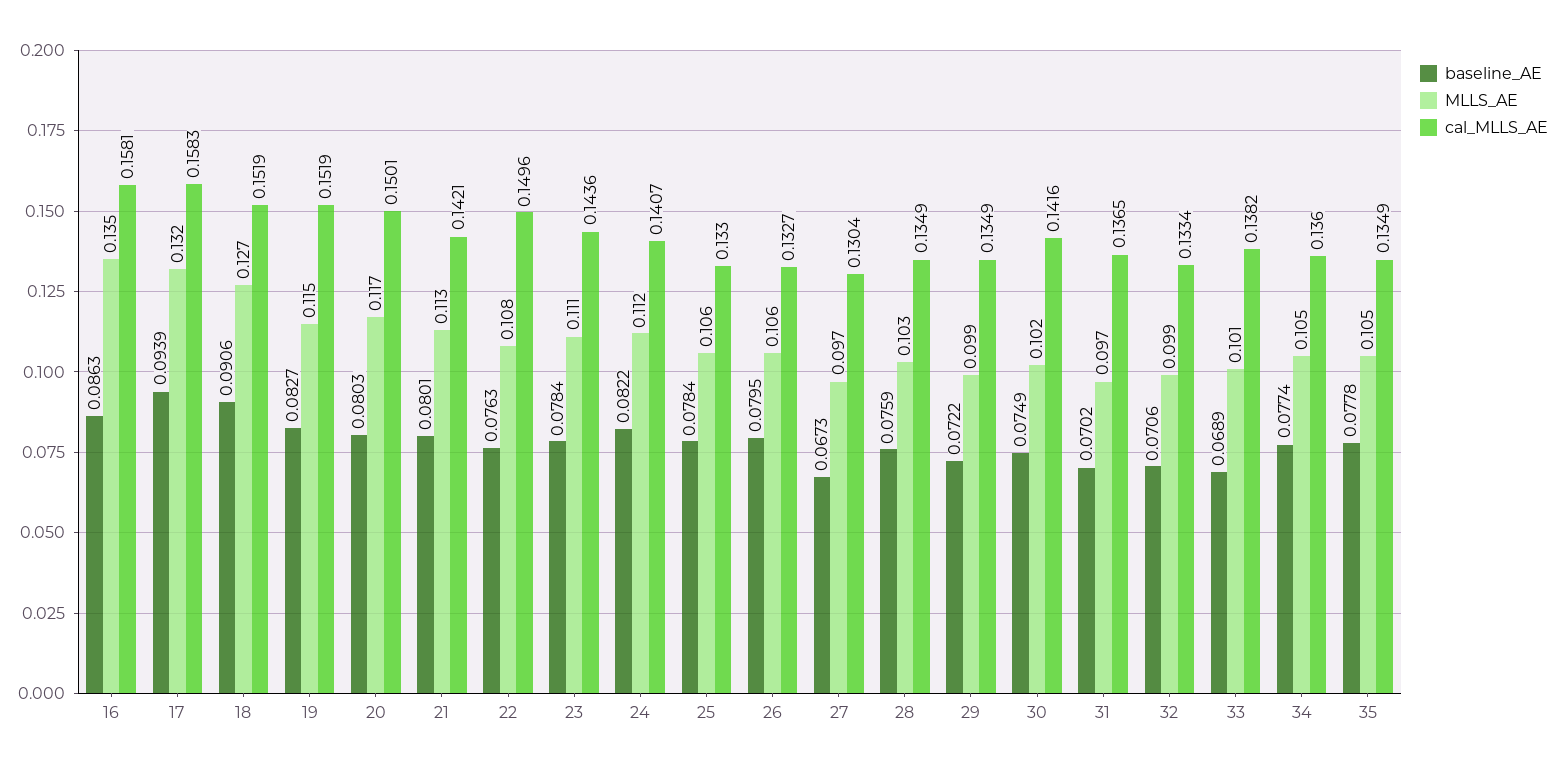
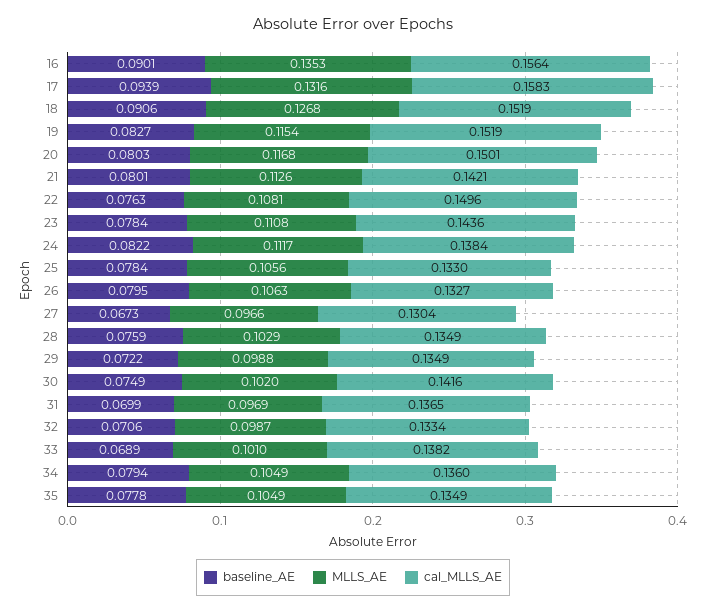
baseline_AE, 16: 0.0863 -> 0.0901
cal_MLLS_AE, 16: 0.1581 -> 0.1564
cal_MLLS_AE, 24: 0.1407 -> 0.1384
baseline_AE, 31: 0.0702 -> 0.0699
baseline_AE, 34: 0.0774 -> 0.0794

